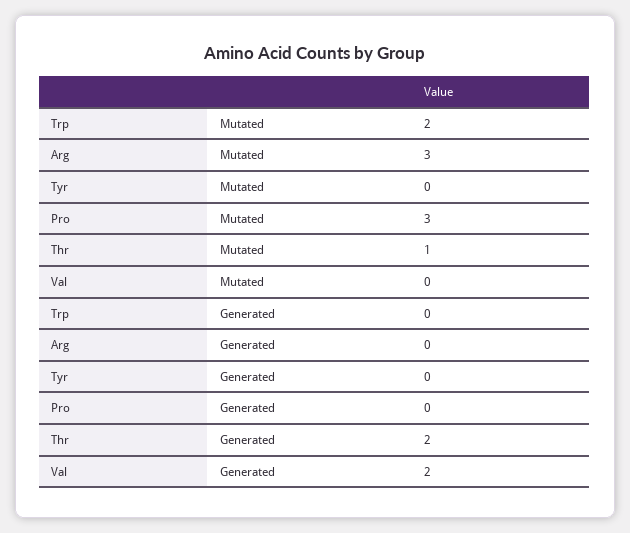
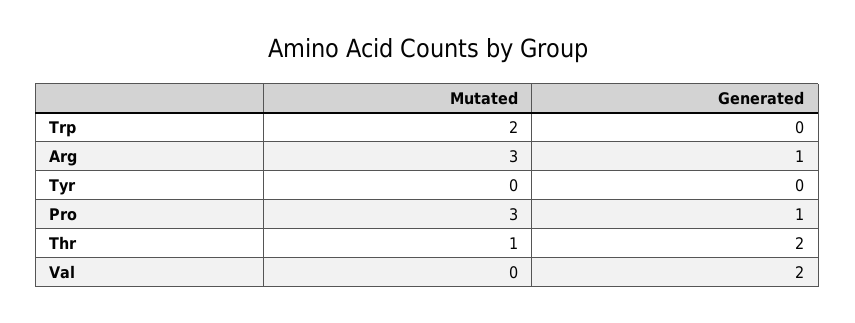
Arg, Generated: 0 -> 1
Pro, Generated: 0 -> 1

